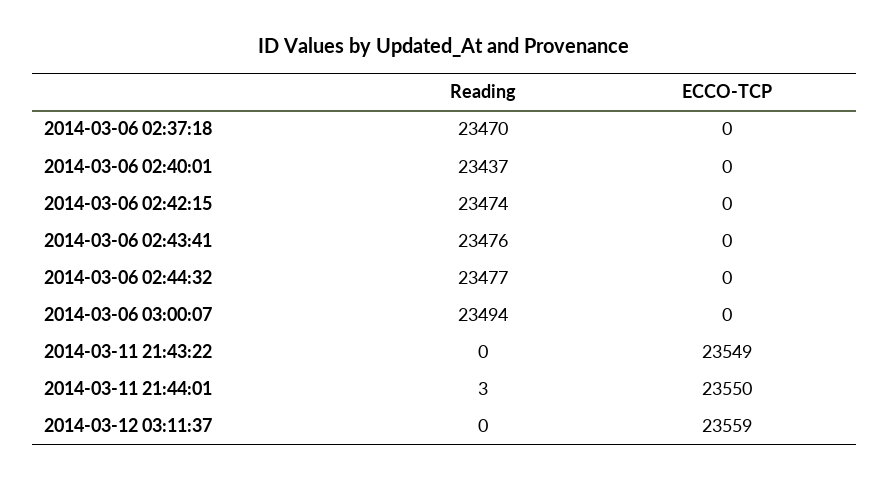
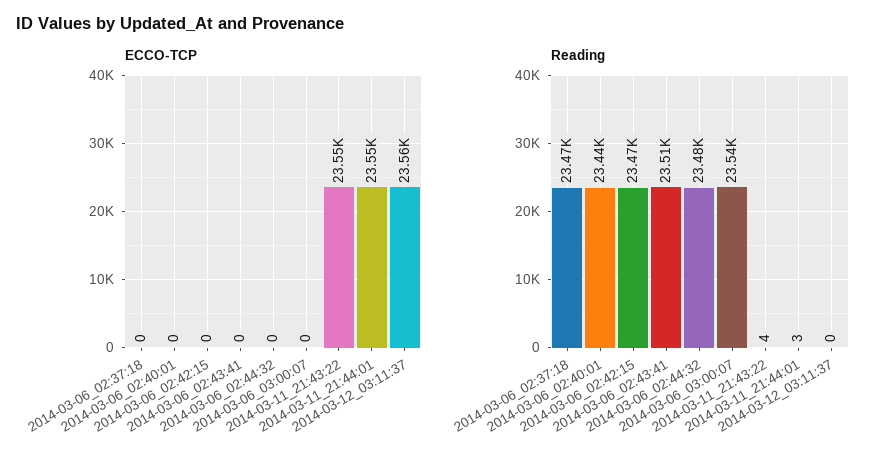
Reading, 2014-03-06 02:43:41: 23476 -> 23510
Reading, 2014-03-06 03:00:07: 23494 -> 23540
Reading, 2014-03-11 21:43:22: 0 -> 4

